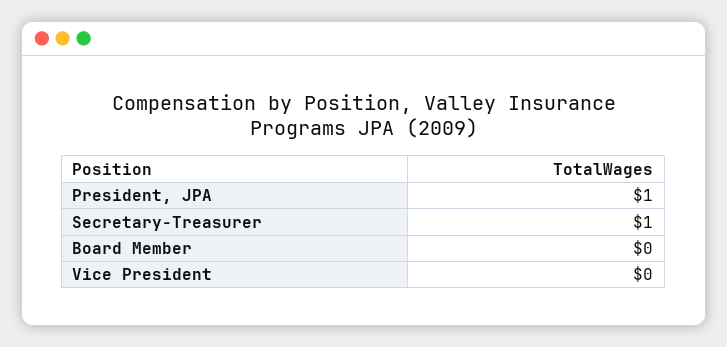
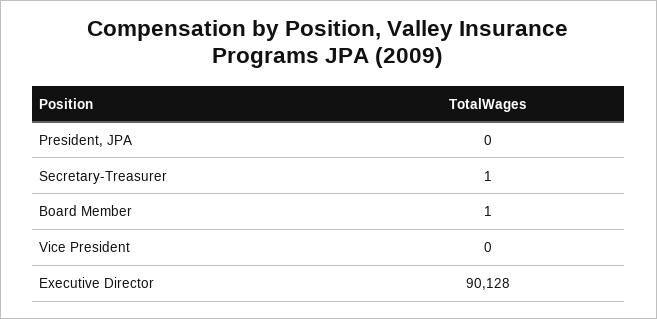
President, JPA: 1 -> 0
Board Member: 0 -> 1
Executive Director: none -> 90128

